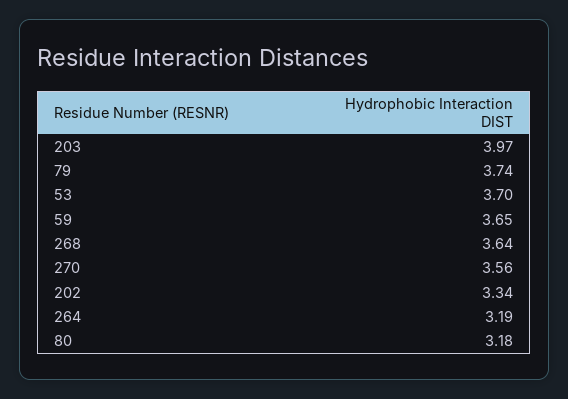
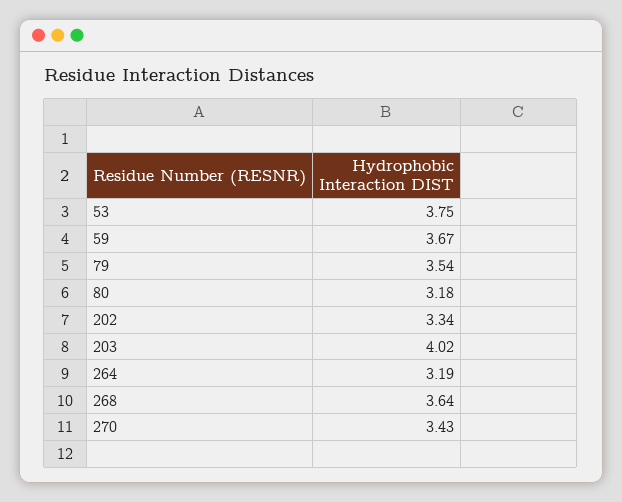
203: 3.97 -> 4.02
79: 3.74 -> 3.54
53: 3.7 -> 3.75
59: 3.65 -> 3.67
270: 3.56 -> 3.43

